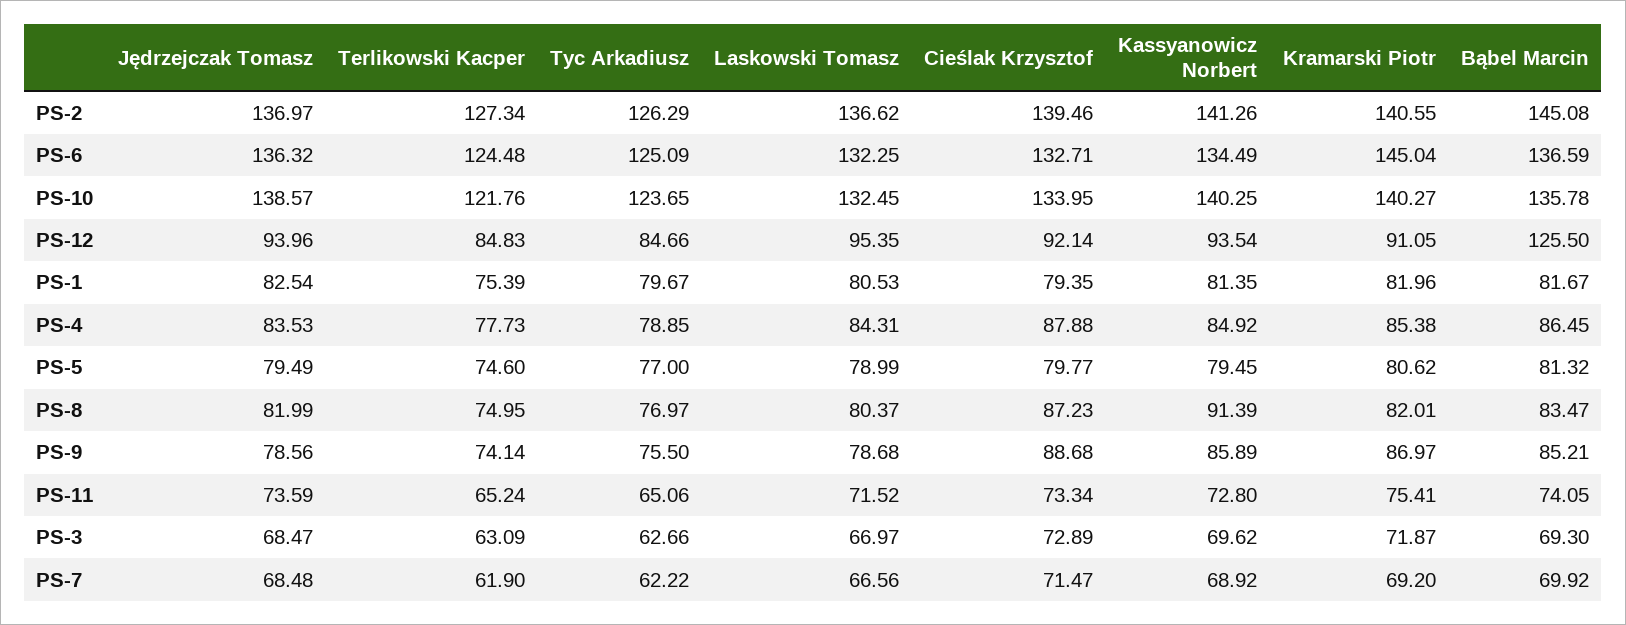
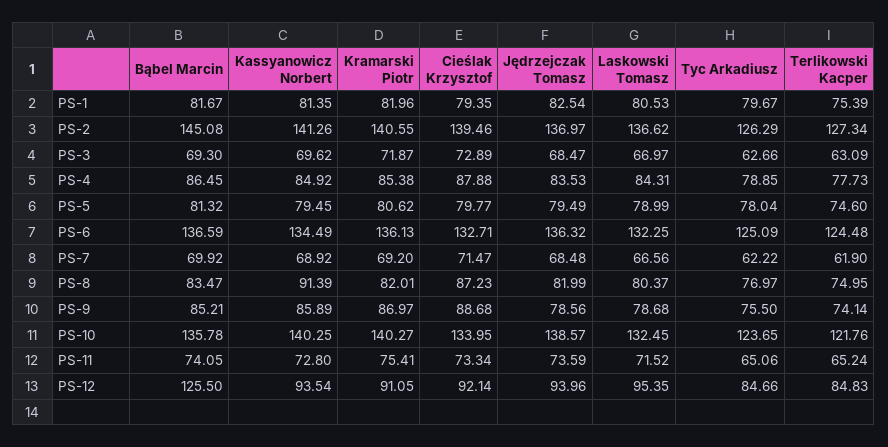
Kramarski Piotr, PS-6: 145.04 -> 136.13
Tyc Arkadiusz, PS-5: 77 -> 78.04

